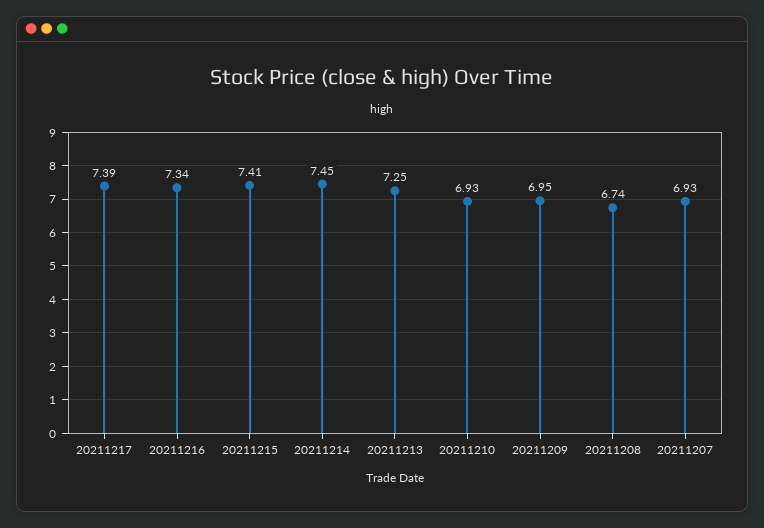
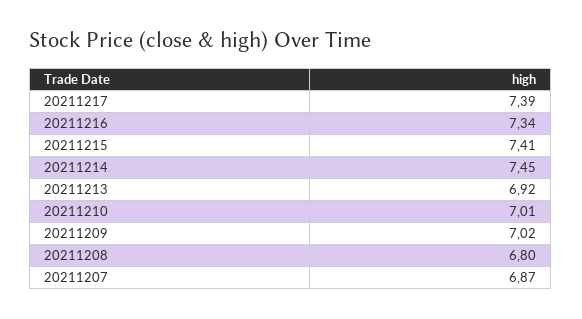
20211213: 7.25 -> 6.92
20211210: 6.93 -> 7.01
20211209: 6.95 -> 7.02
20211208: 6.74 -> 6.8
20211207: 6.93 -> 6.87

